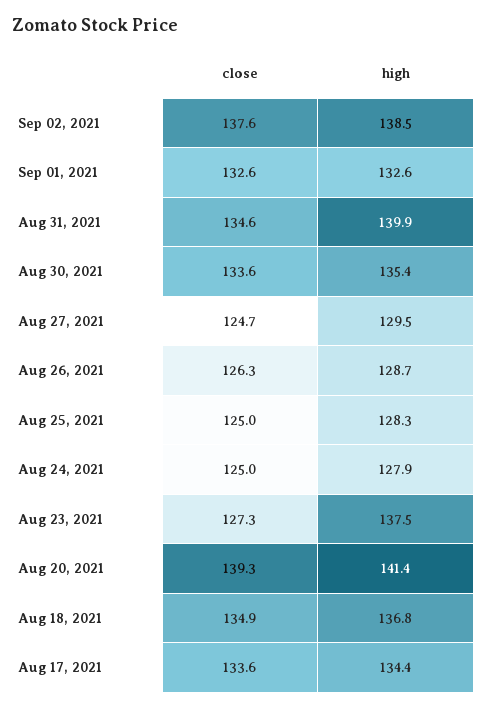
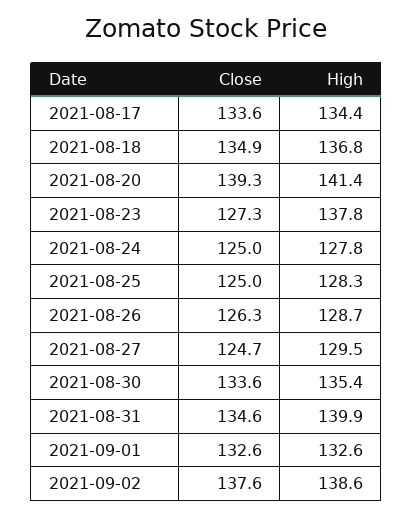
high, Sep 02, 2021: 138.5 -> 138.6
high, Aug 24, 2021: 127.9 -> 127.8
high, Aug 23, 2021: 137.5 -> 137.8

